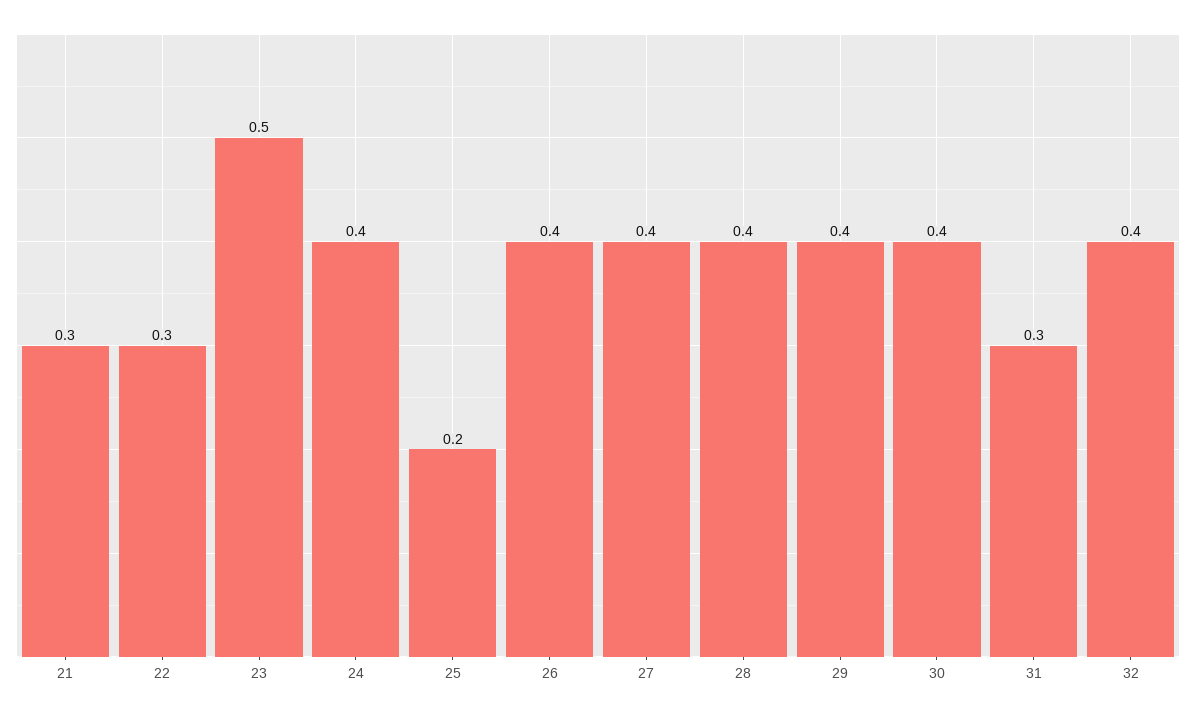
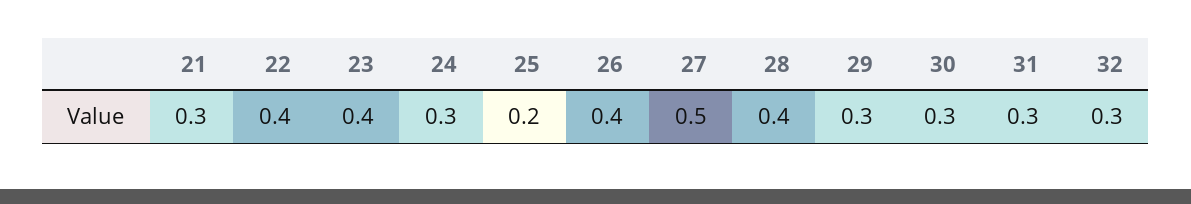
22: 0.3 -> 0.4
23: 0.5 -> 0.4
24: 0.4 -> 0.3
27: 0.4 -> 0.5
29: 0.4 -> 0.3
30: 0.4 -> 0.3
32: 0.4 -> 0.3

